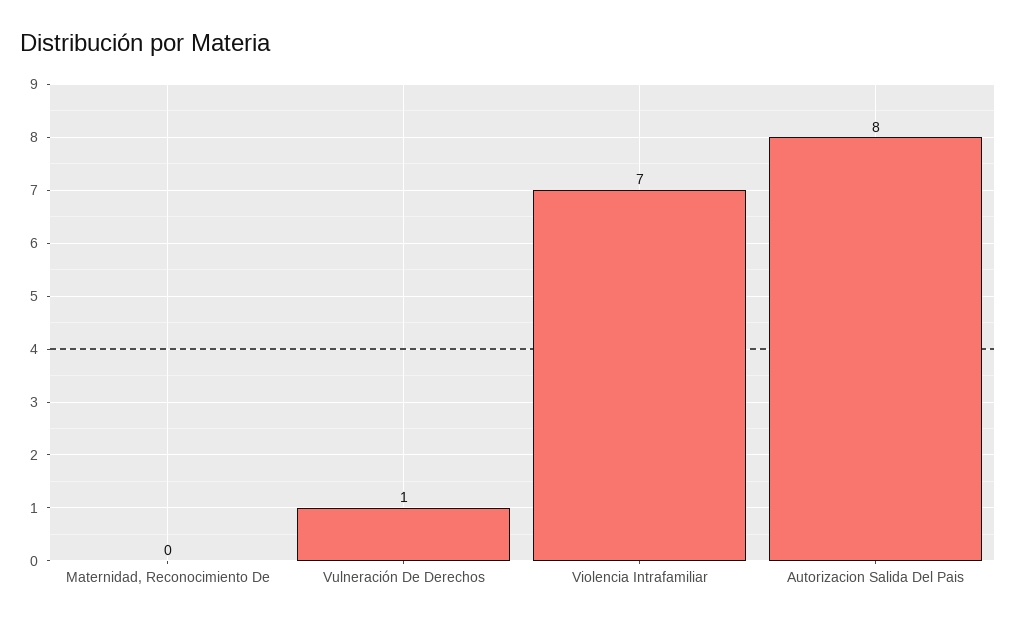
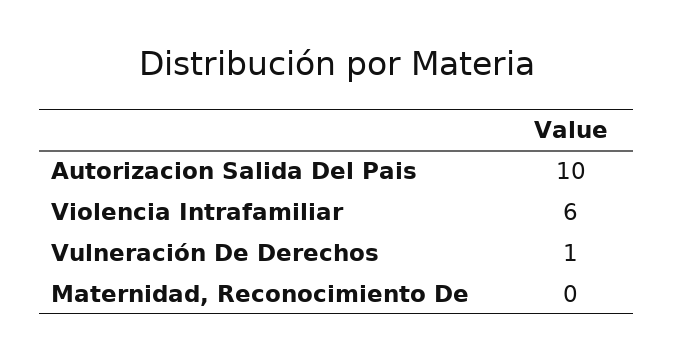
Violencia Intrafamiliar: 7 -> 6
Autorizacion Salida Del Pais: 8 -> 10

